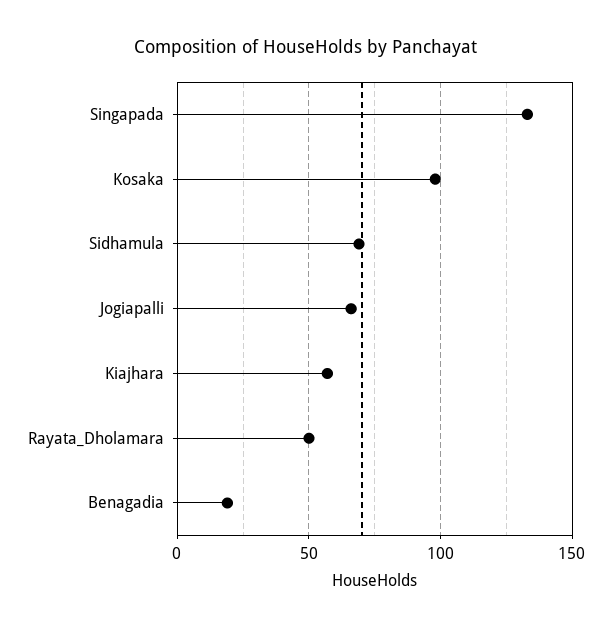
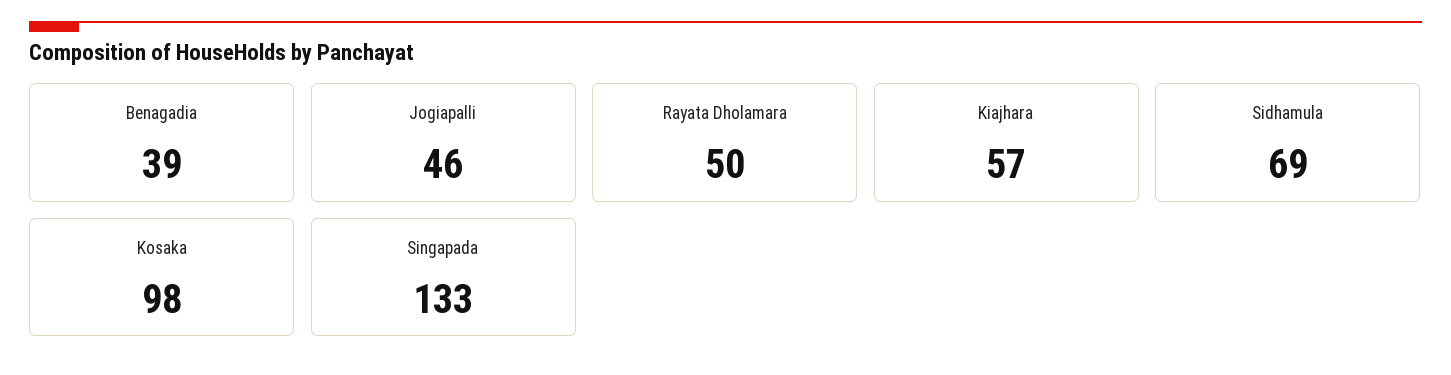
Jogiapalli: 65 -> 46
Benagadia: 20 -> 39

